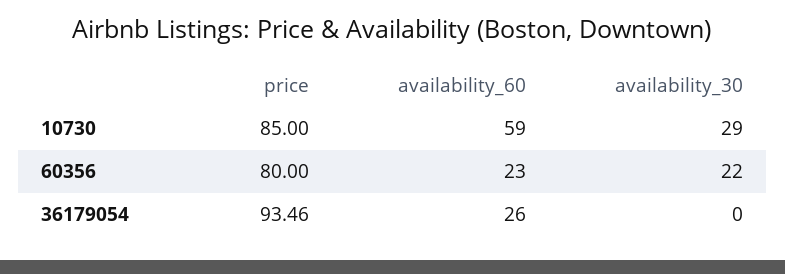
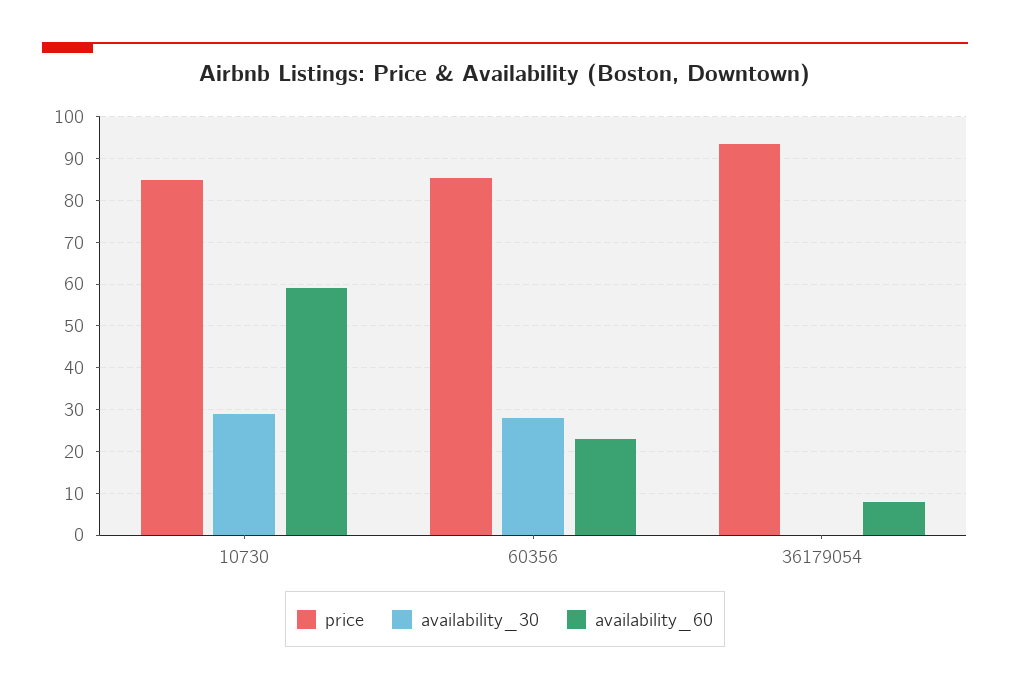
price, 60356: 80 -> 86
availability_30, 60356: 22 -> 28
availability_60, 36179054: 26 -> 8

